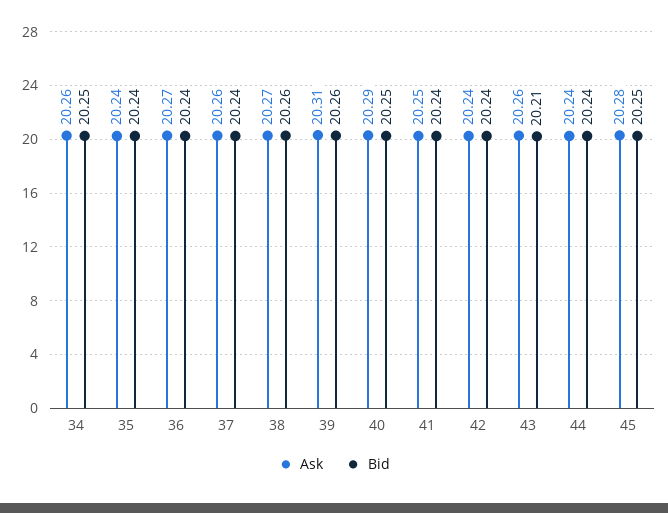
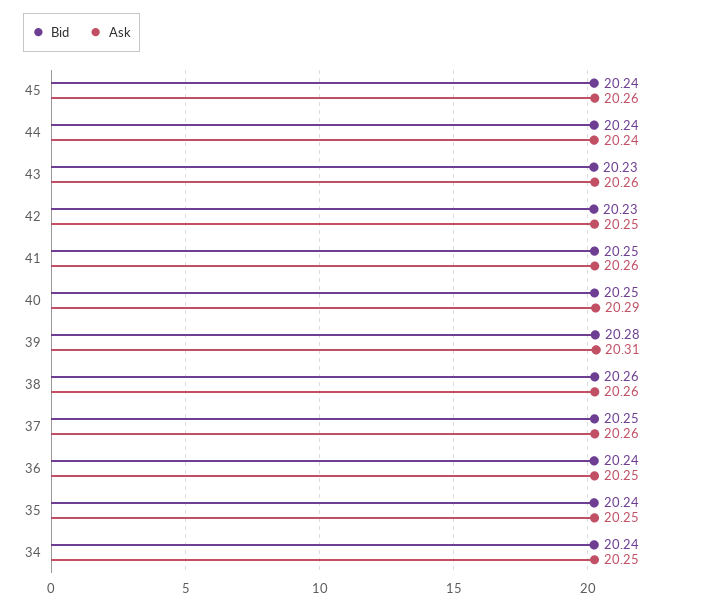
Ask, 34: 20.26 -> 20.25
Bid, 34: 20.25 -> 20.24
Ask, 35: 20.24 -> 20.25
Ask, 36: 20.27 -> 20.25
Bid, 37: 20.24 -> 20.25
Ask, 38: 20.27 -> 20.26
Bid, 39: 20.26 -> 20.28
Ask, 41: 20.25 -> 20.26
Bid, 41: 20.24 -> 20.25
Ask, 42: 20.24 -> 20.25
Bid, 42: 20.24 -> 20.23
Bid, 43: 20.21 -> 20.23
Ask, 45: 20.28 -> 20.26
Bid, 45: 20.25 -> 20.24

